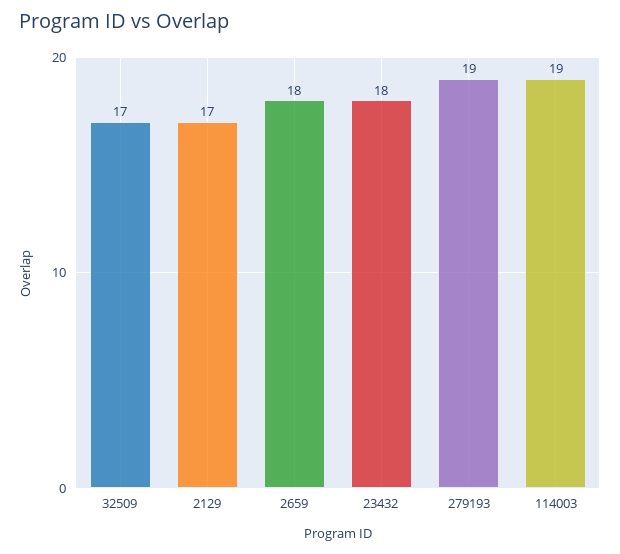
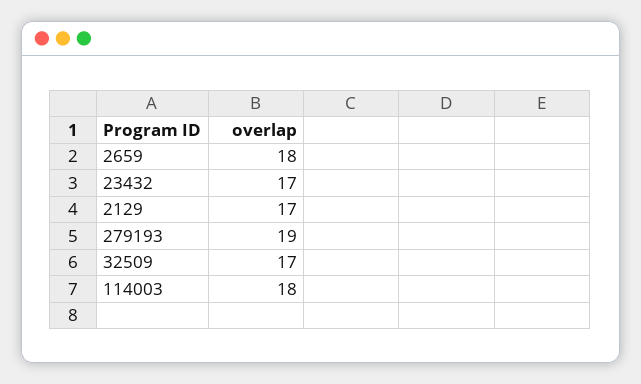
23432: 18 -> 17
114003: 19 -> 18

